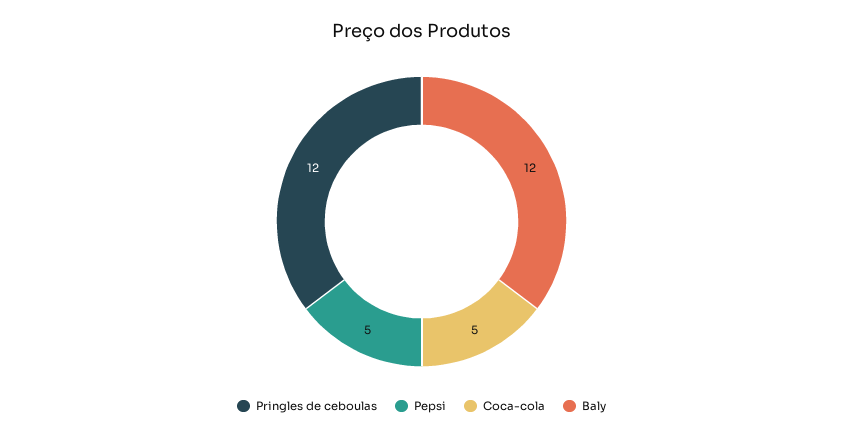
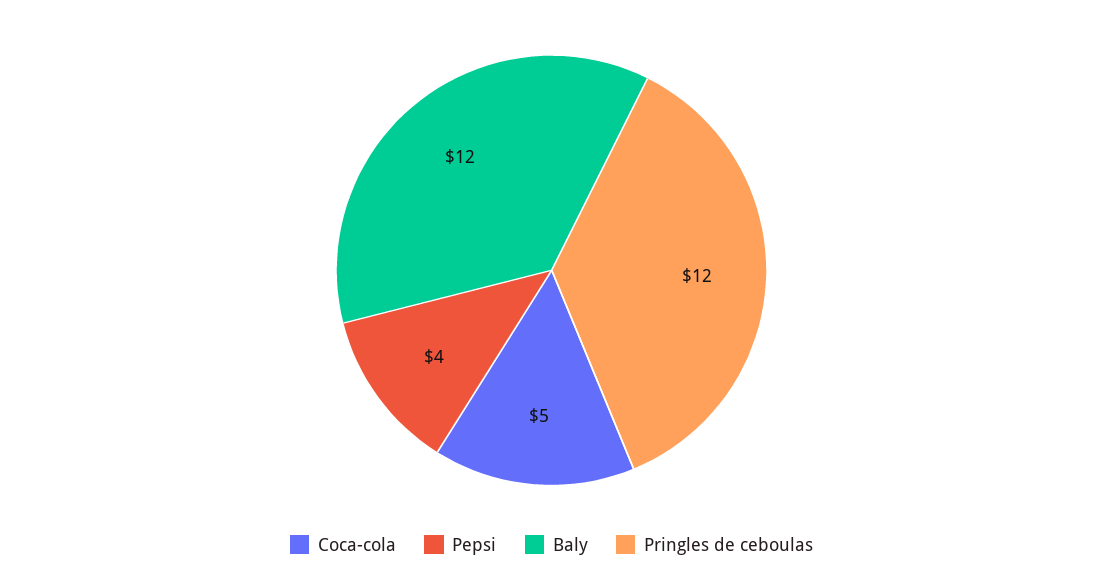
Pepsi: 5 -> 4

